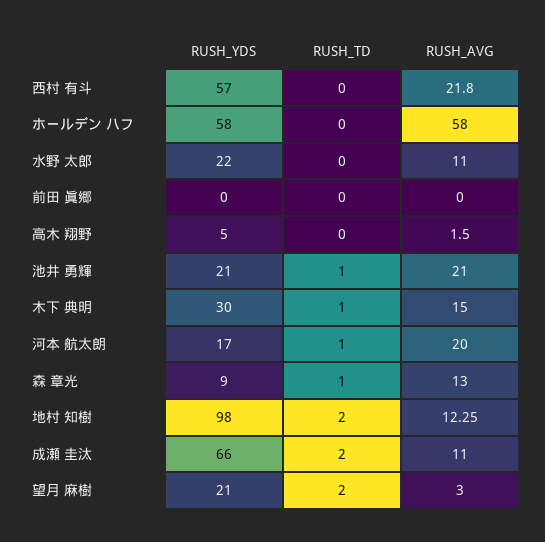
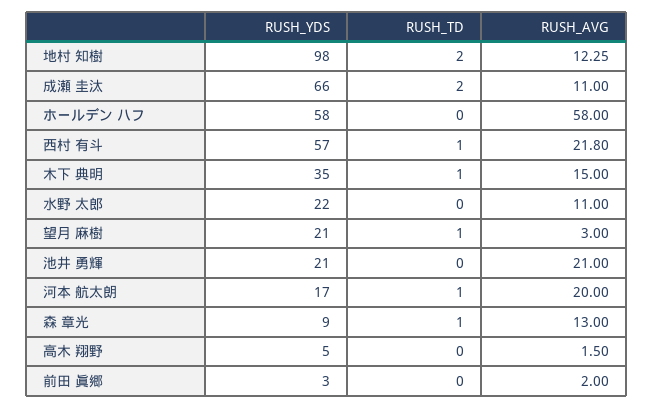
RUSH_TD, 西村 有斗: 0 -> 1
RUSH_YDS, 前田 眞郷: 0 -> 3
RUSH_AVG, 前田 眞郷: 0 -> 2
RUSH_TD, 池井 勇輝: 1 -> 0
RUSH_YDS, 木下 典明: 30 -> 35
RUSH_TD, 望月 麻樹: 2 -> 1

